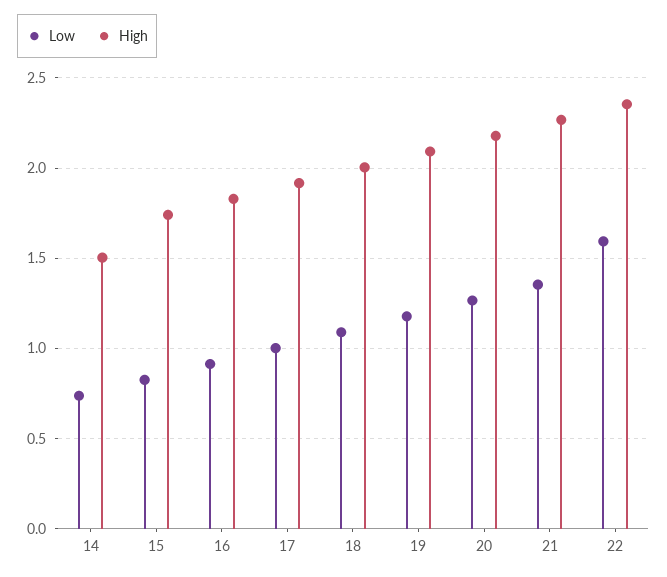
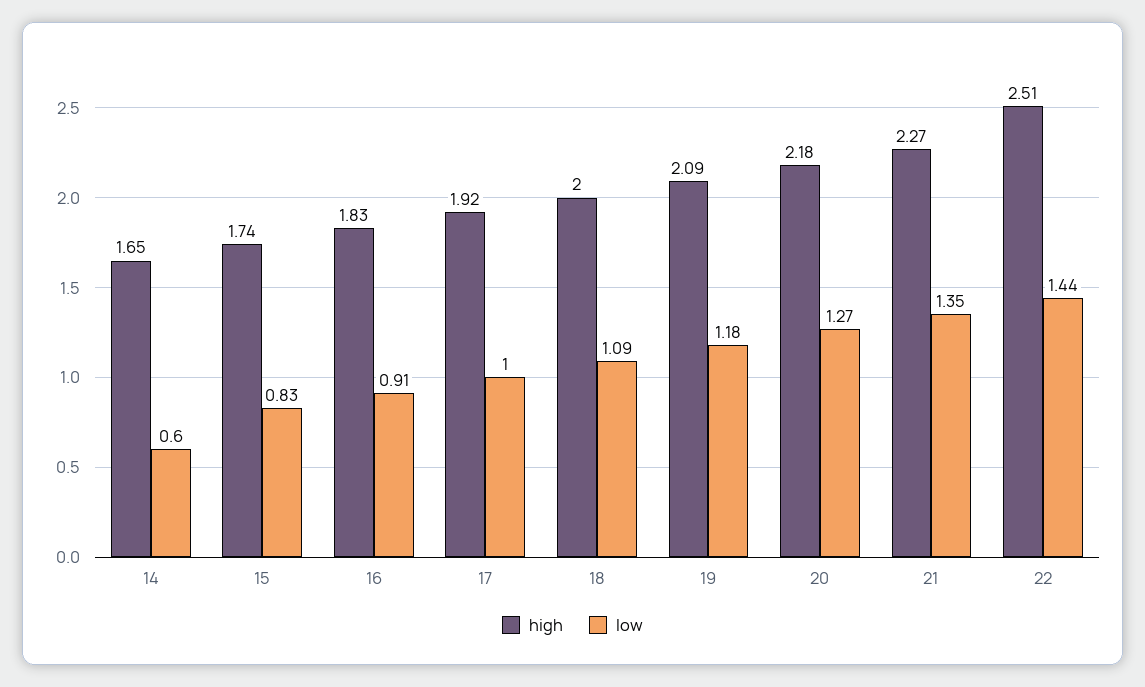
Low, 14: 0.75 -> 0.6
High, 14: 1.5 -> 1.65
Low, 22: 1.6 -> 1.44
High, 22: 2.35 -> 2.51

